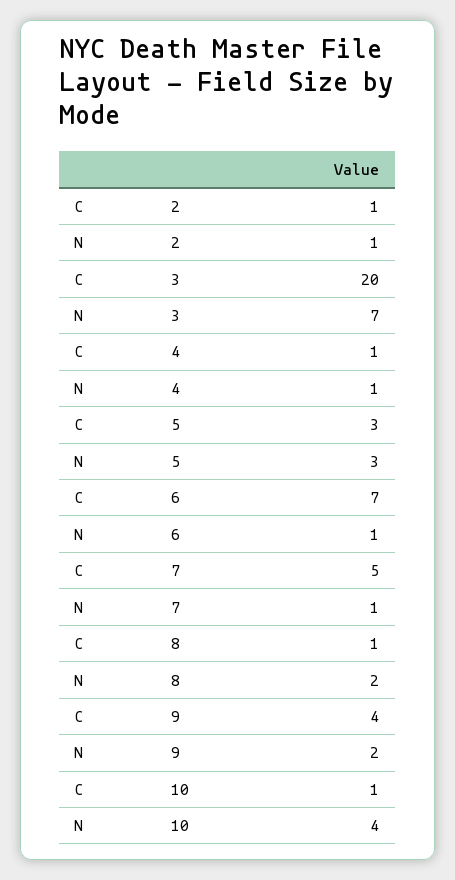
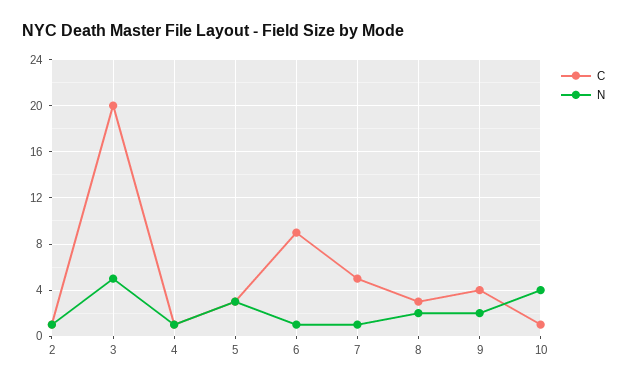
N, 3: 7 -> 5
C, 6: 7 -> 9
C, 8: 1 -> 3

